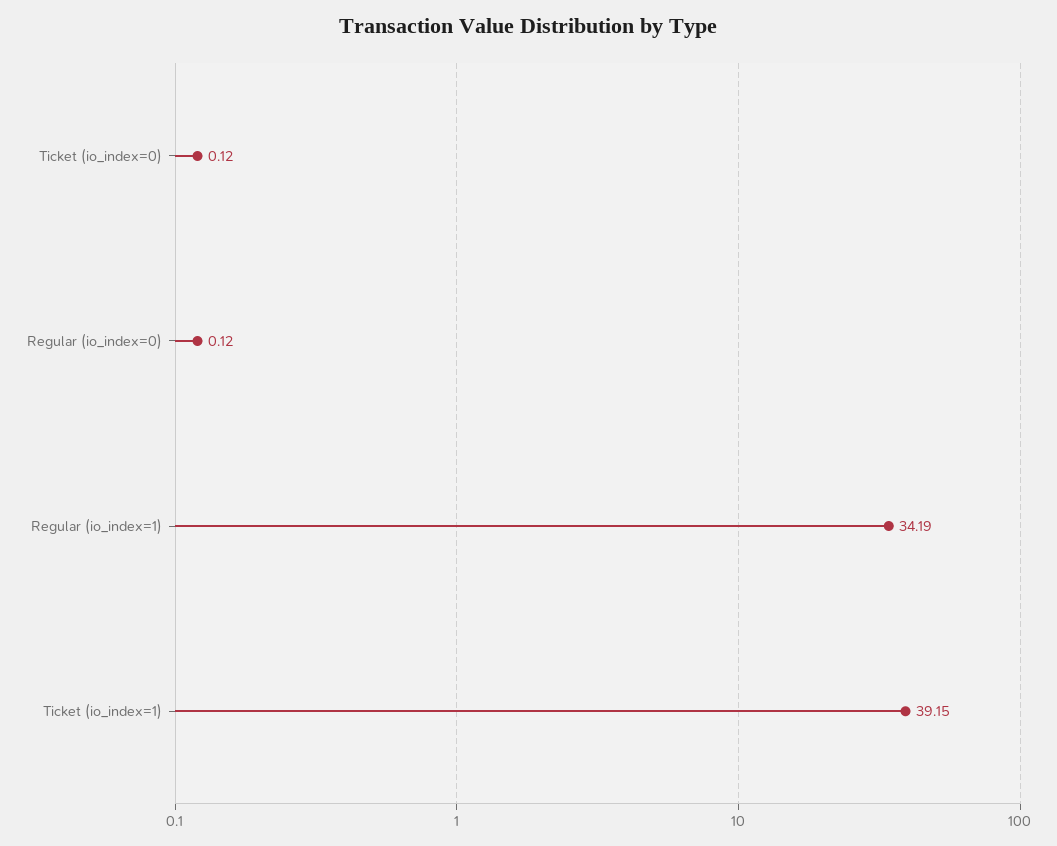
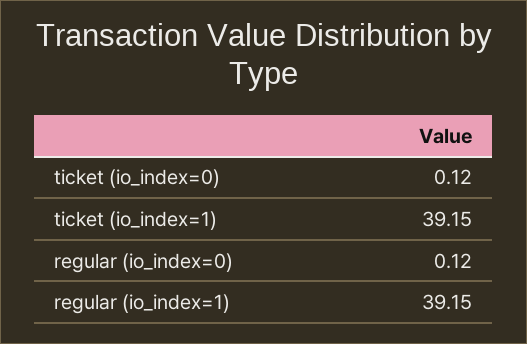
Regular (io_index=1): 34.19 -> 39.15

